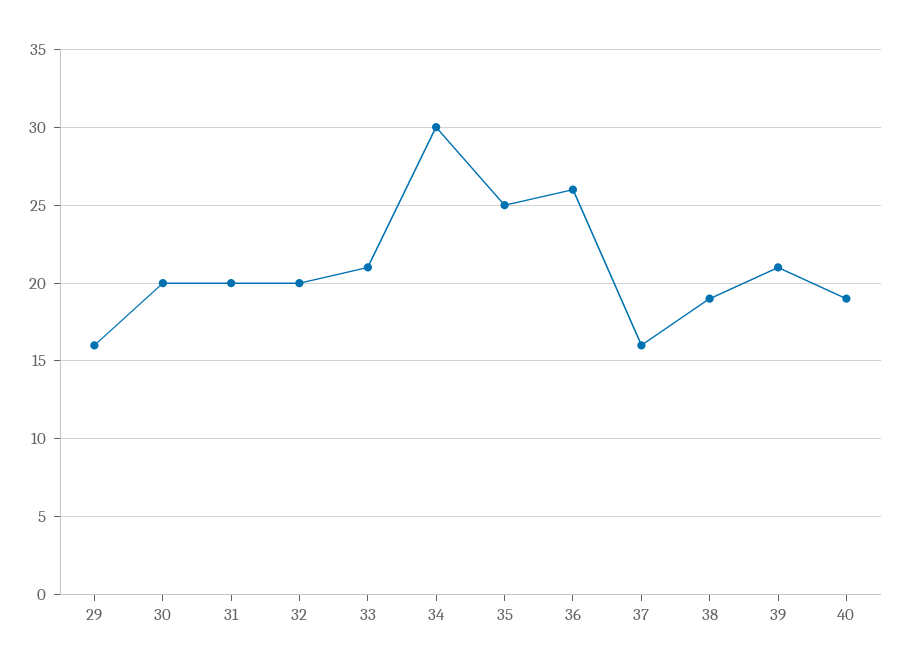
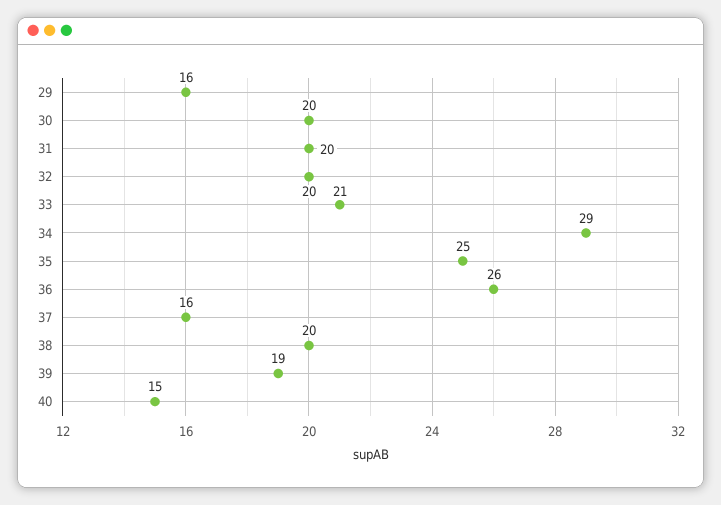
34: 30 -> 29
38: 19 -> 20
39: 21 -> 19
40: 19 -> 15

